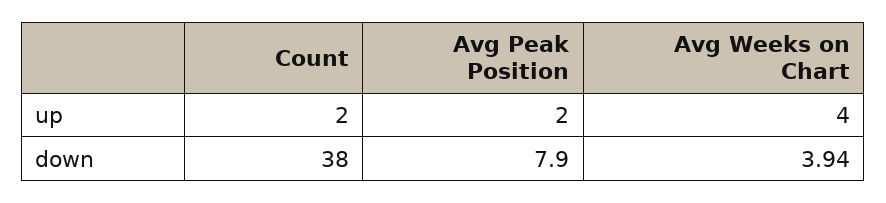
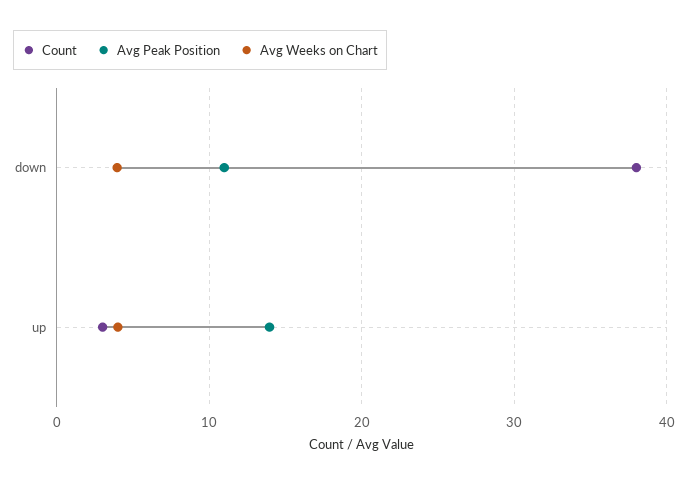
Count, up: 2 -> 3
Avg Peak Position, up: 2 -> 14
Avg Peak Position, down: 7.9 -> 11

